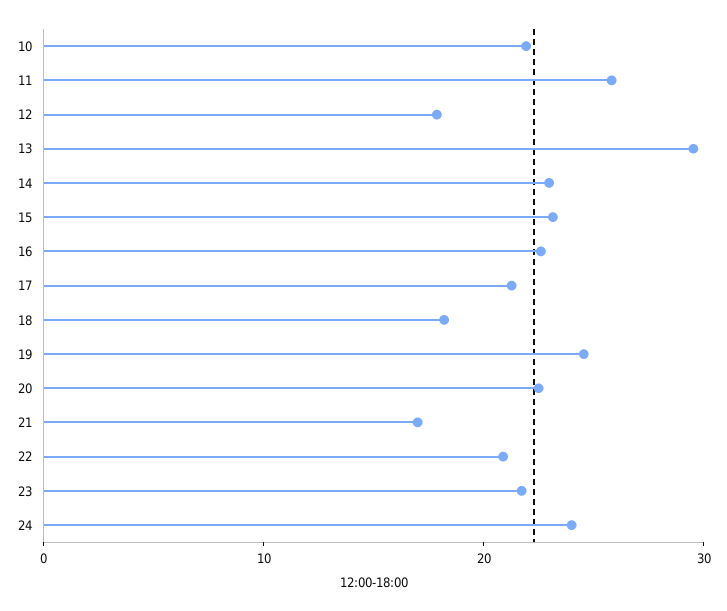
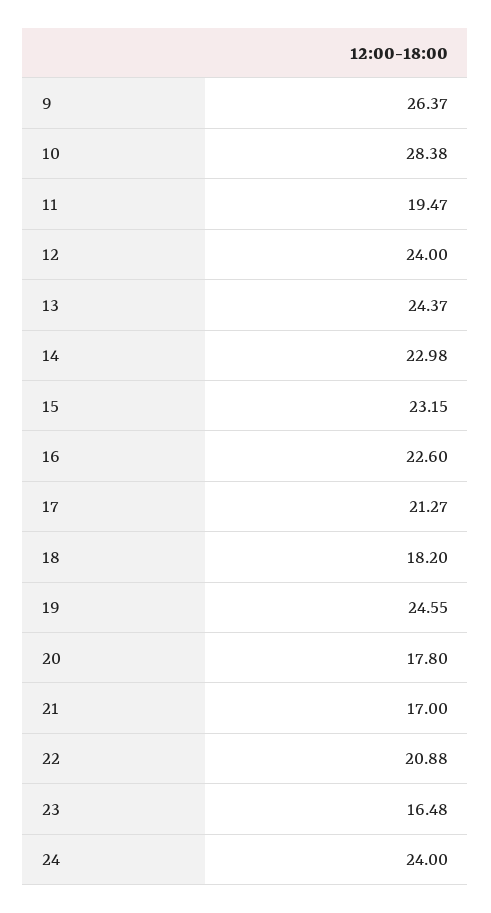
10: 22 -> 28.38
11: 26 -> 19.47
12: 18 -> 24
13: 30 -> 24.37
20: 22 -> 17.8
23: 22 -> 16.48
9: none -> 26.37

